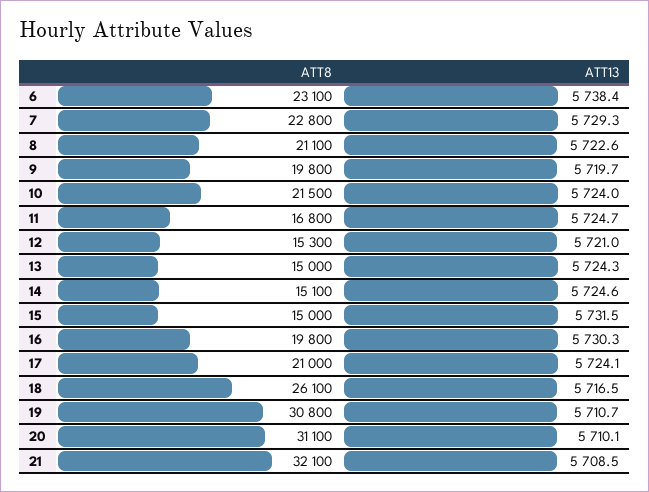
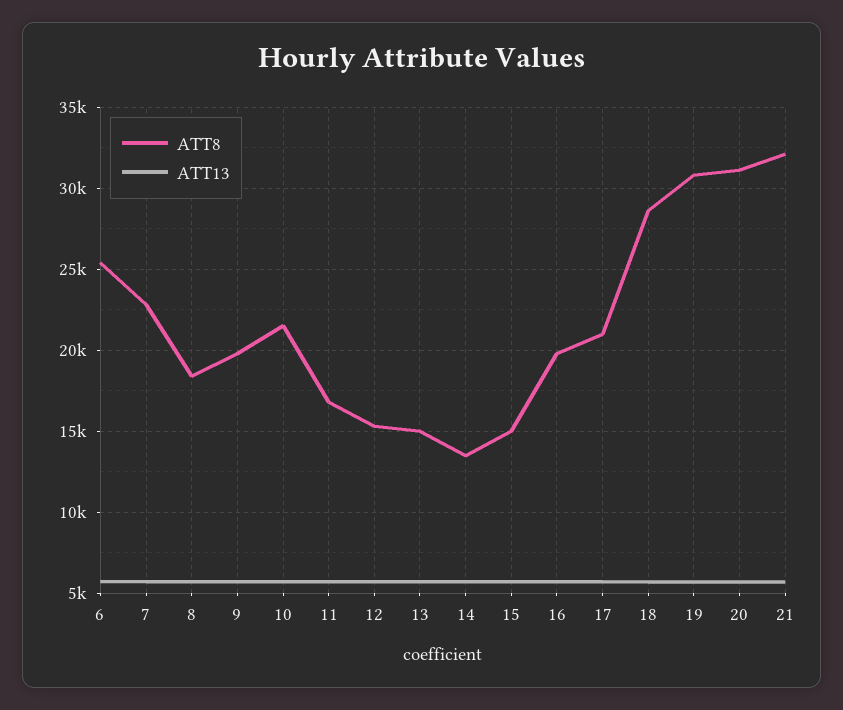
ATT8, 6: 23100 -> 25500
ATT8, 8: 21100 -> 18500
ATT8, 14: 15100 -> 13500
ATT8, 18: 26100 -> 28500

